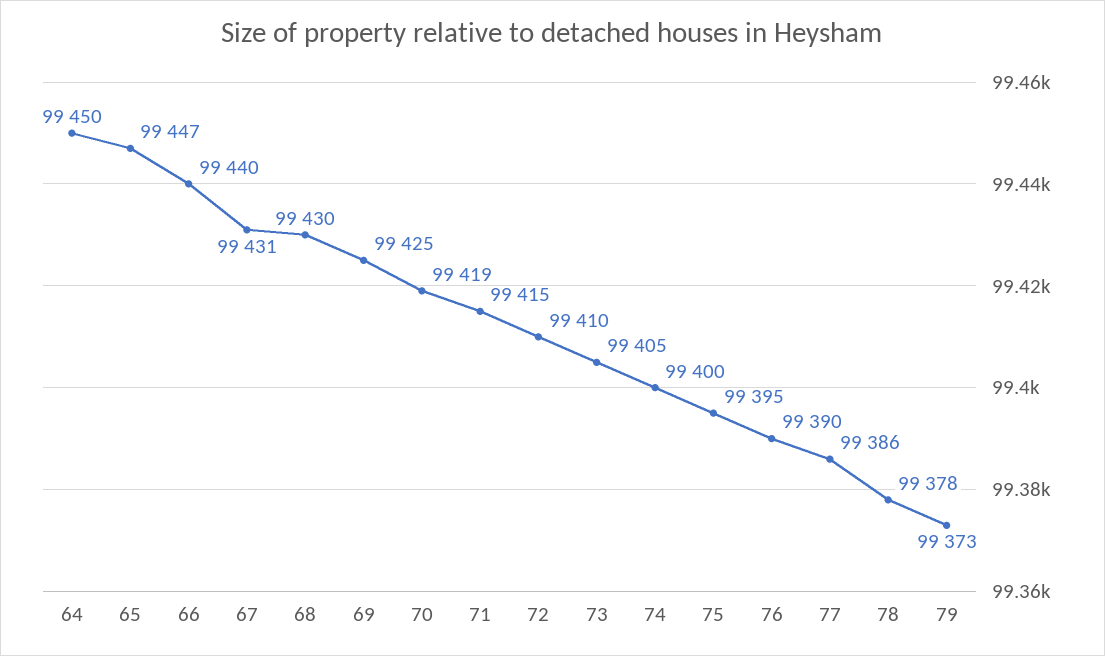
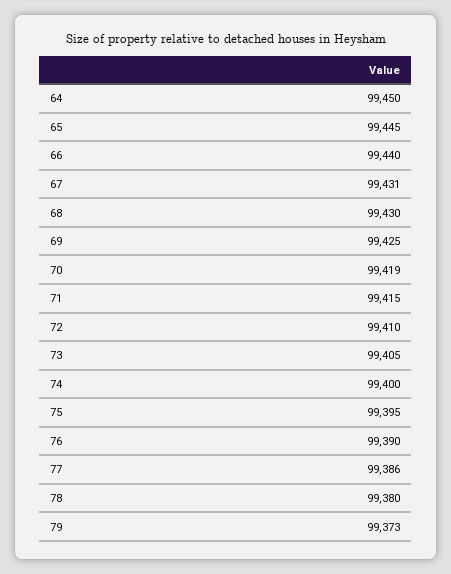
65: 99447 -> 99445
78: 99378 -> 99380

